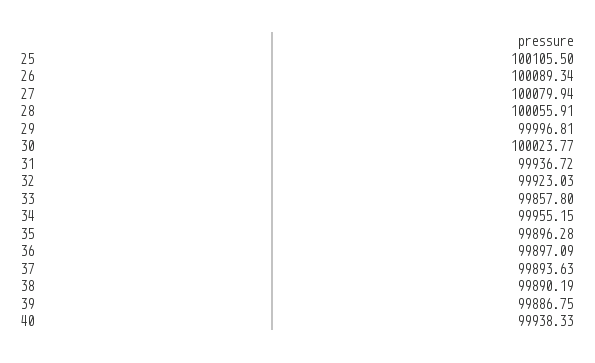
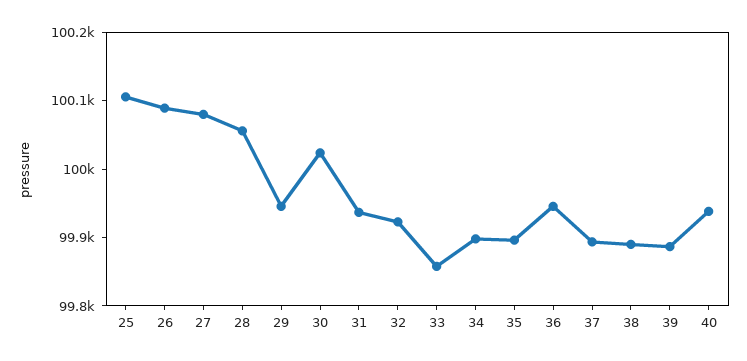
29: 99996.81 -> 99940
34: 99955.15 -> 99900
36: 99897.09 -> 99940

